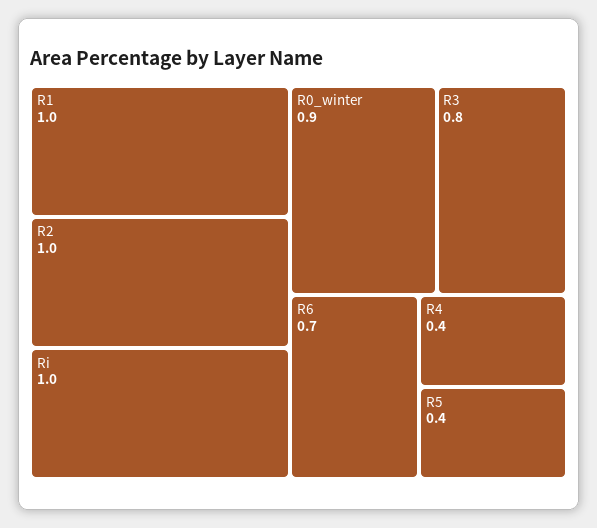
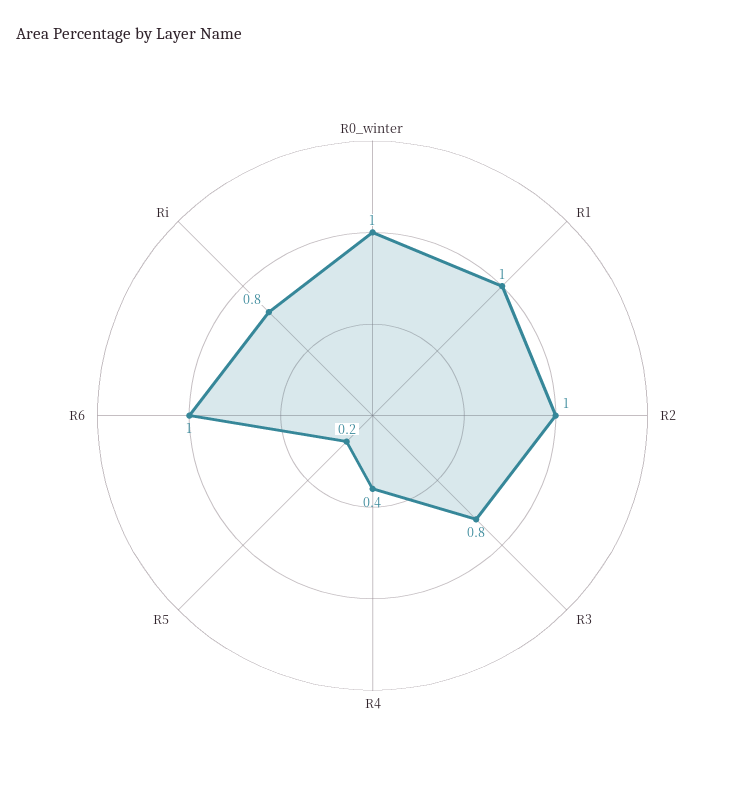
Ri: 1 -> 0.8
R0_winter: 0.9 -> 1
R6: 0.7 -> 1
R5: 0.4 -> 0.2

